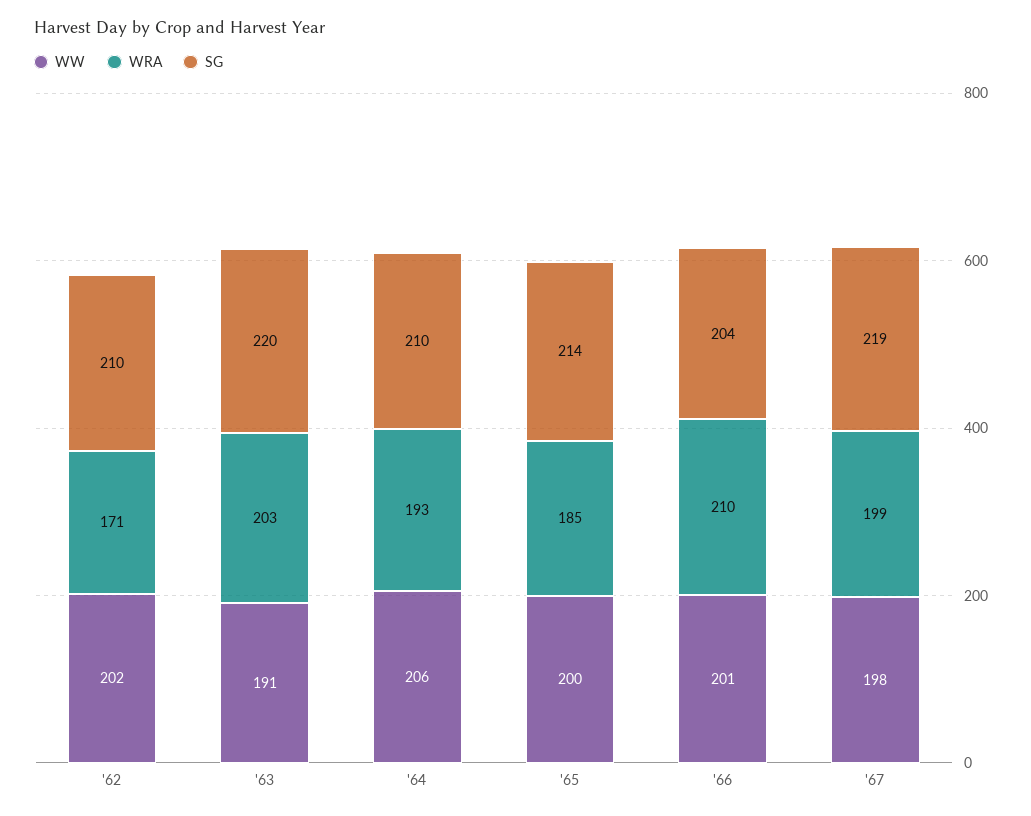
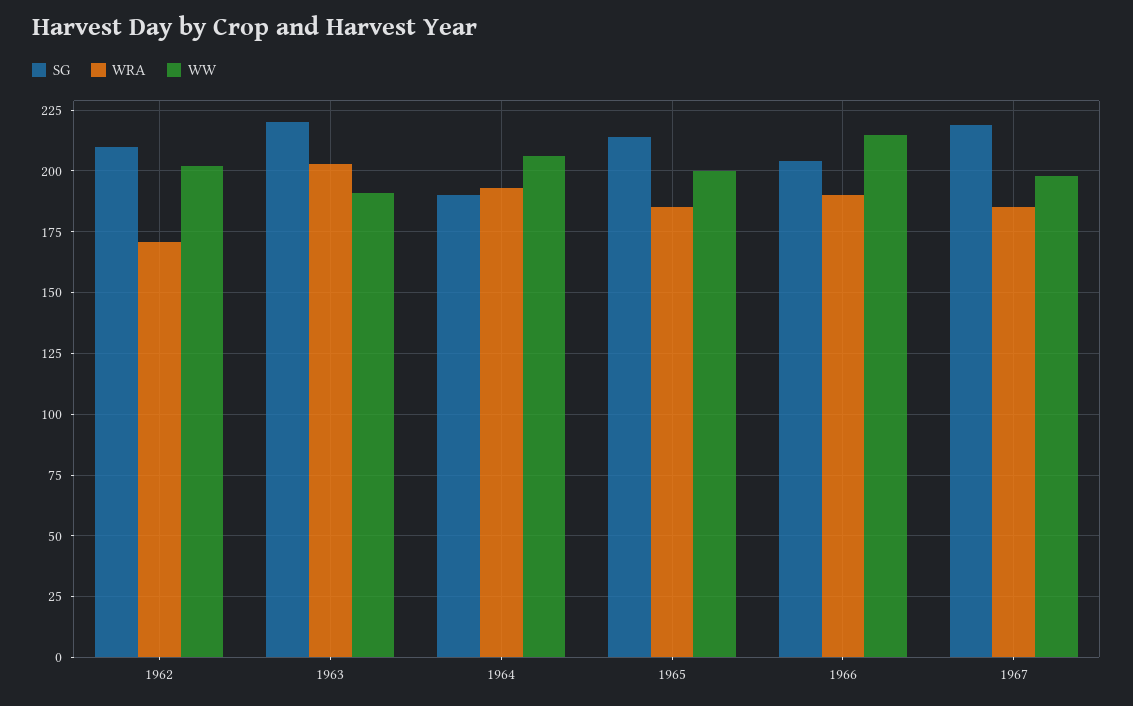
SG, '64: 210 -> 190
WW, '66: 201 -> 215
WRA, '66: 210 -> 190
WRA, '67: 199 -> 185

